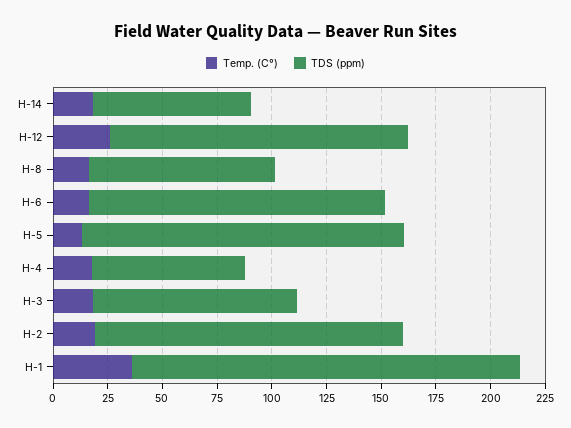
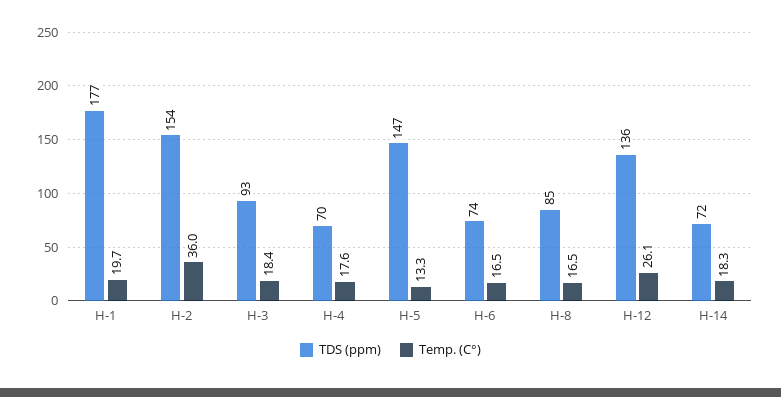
TDS (ppm), H-6: 135 -> 74
Temp. (C°), H-2: 20 -> 36
TDS (ppm), H-2: 140 -> 154
Temp. (C°), H-1: 35 -> 19.7

